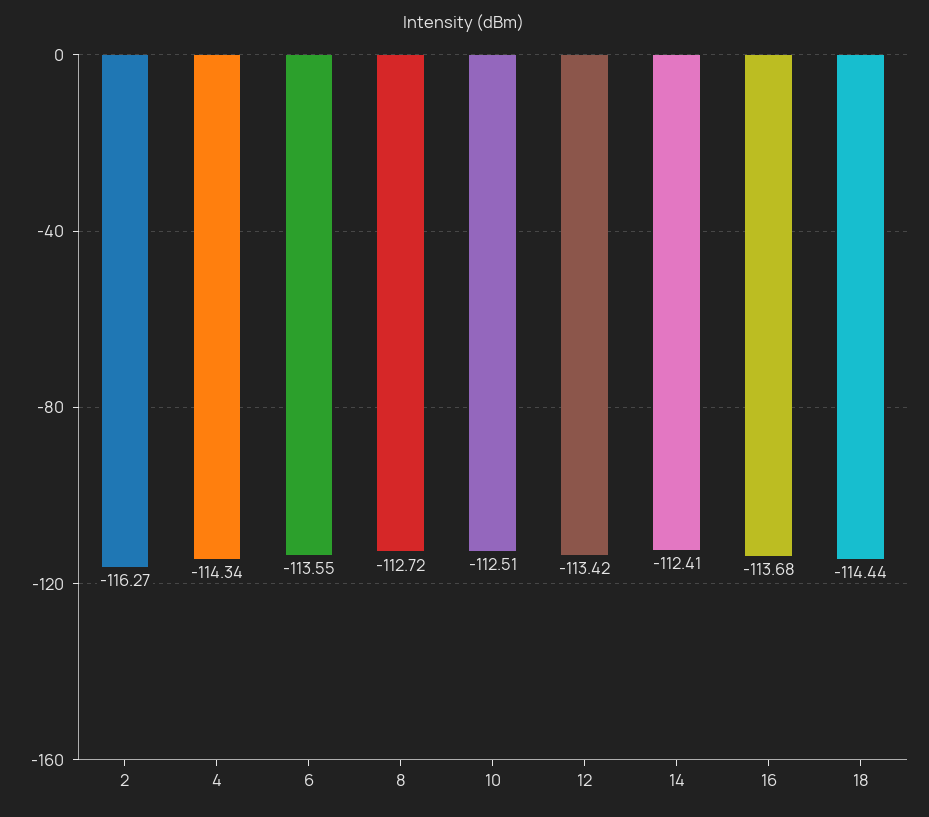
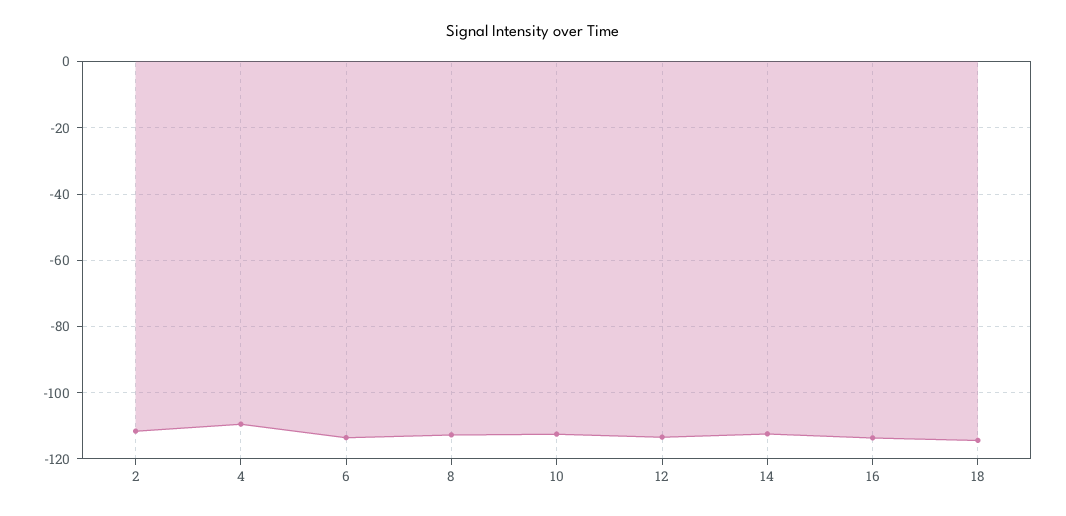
2: -116.27 -> -112
4: -114.34 -> -110

